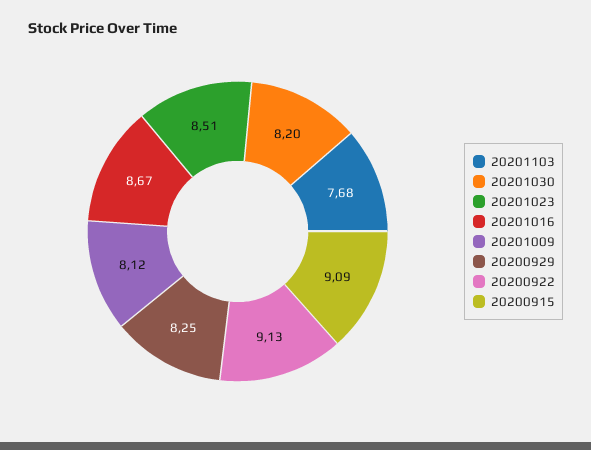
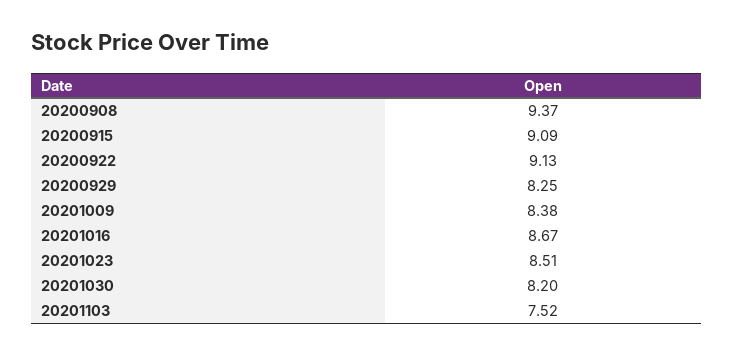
20201103: 7.68 -> 7.52
20201009: 8.12 -> 8.38
20200908: none -> 9.37

